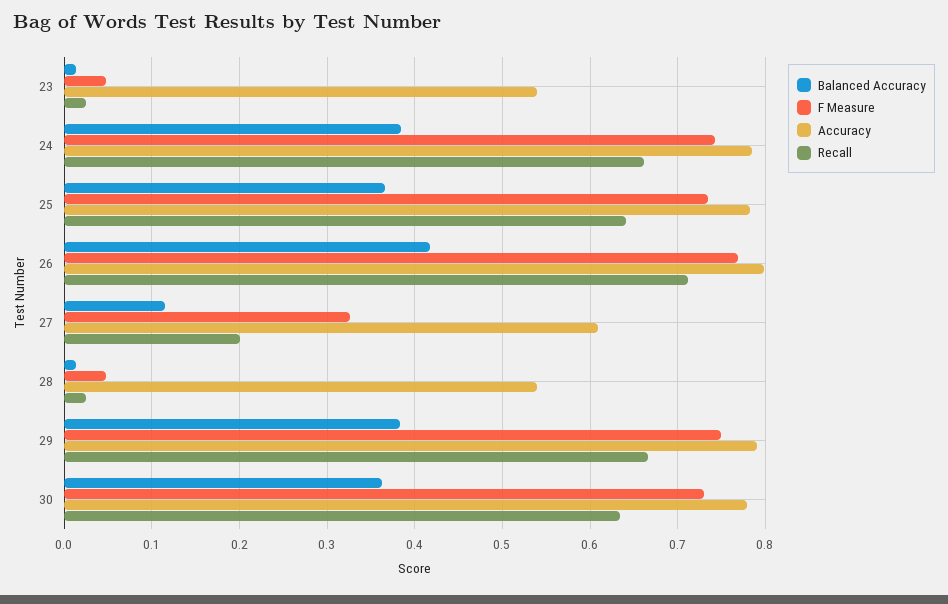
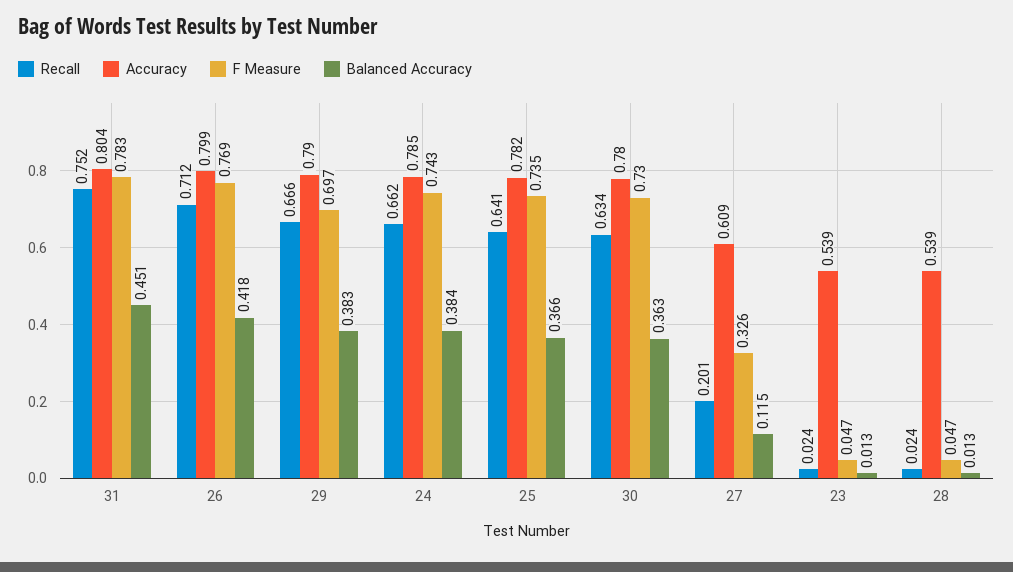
F Measure, 29: 0.75 -> 0.697
Recall, 31: none -> 0.752
Accuracy, 31: none -> 0.804
F Measure, 31: none -> 0.783
Balanced Accuracy, 31: none -> 0.451

